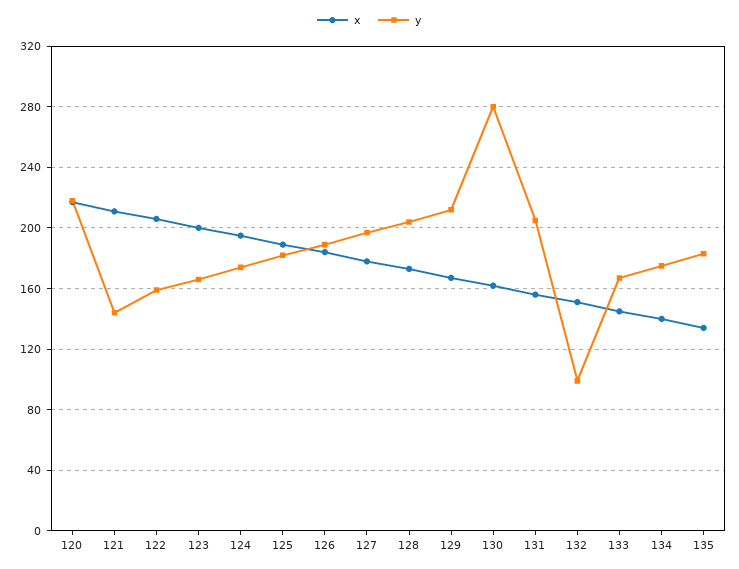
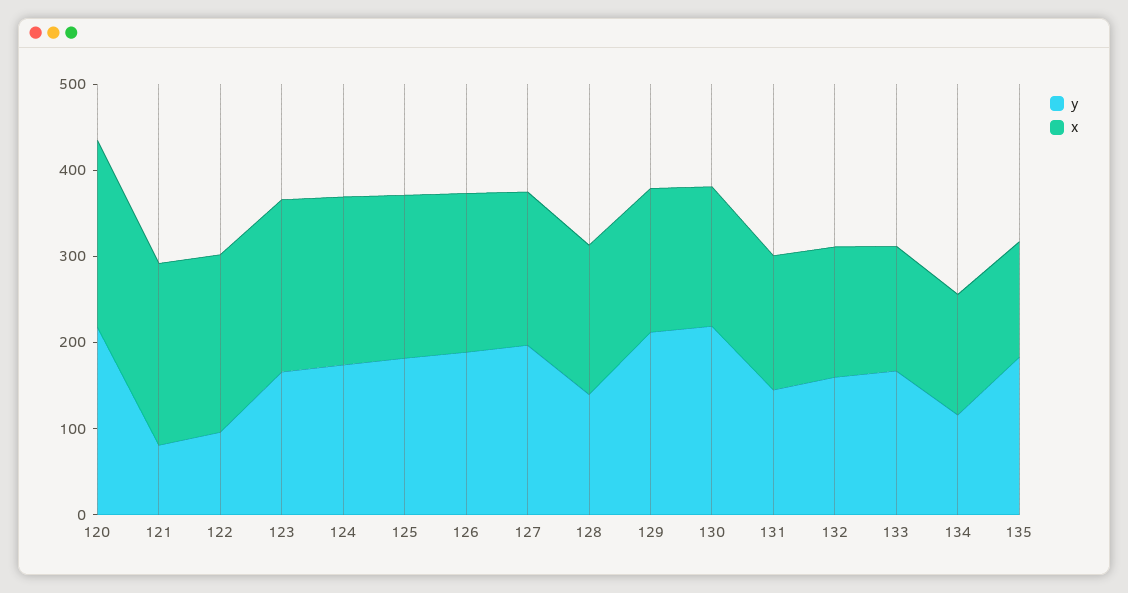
y, 121: 145 -> 80
y, 122: 160 -> 100
y, 128: 205 -> 140
y, 130: 280 -> 220
y, 131: 205 -> 140
y, 132: 100 -> 160
y, 134: 175 -> 120

